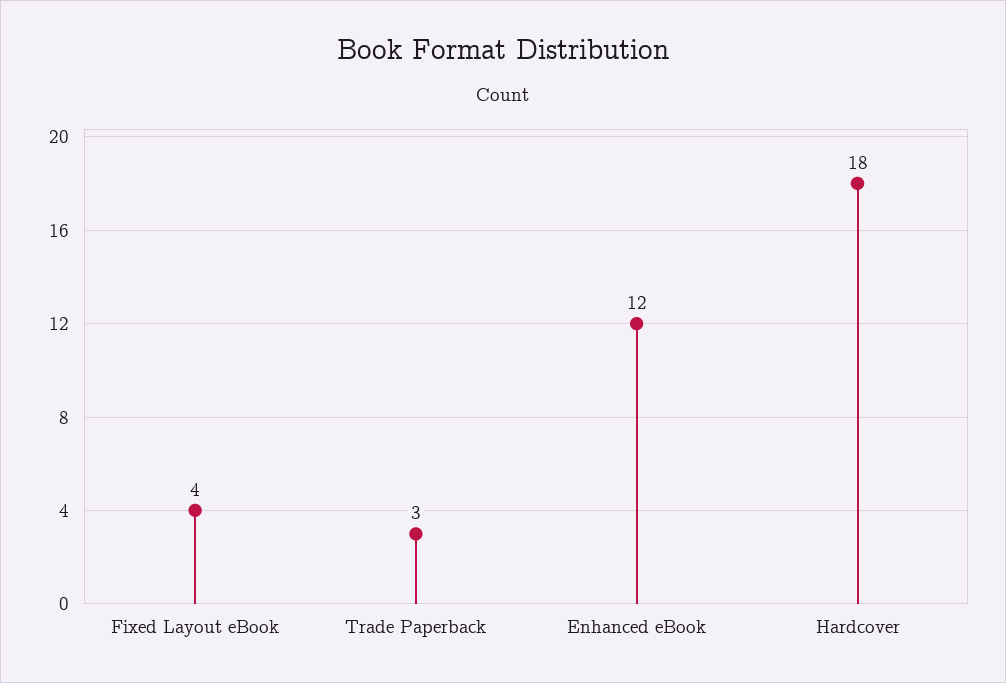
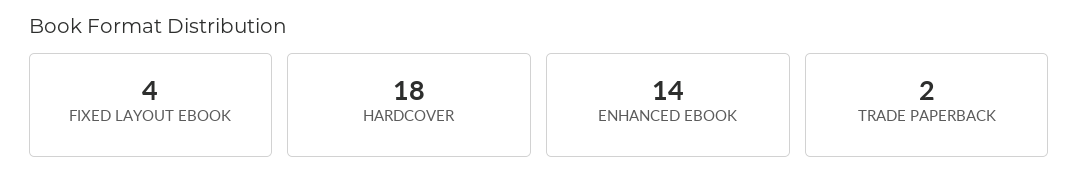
Trade Paperback: 3 -> 2
Enhanced eBook: 12 -> 14

